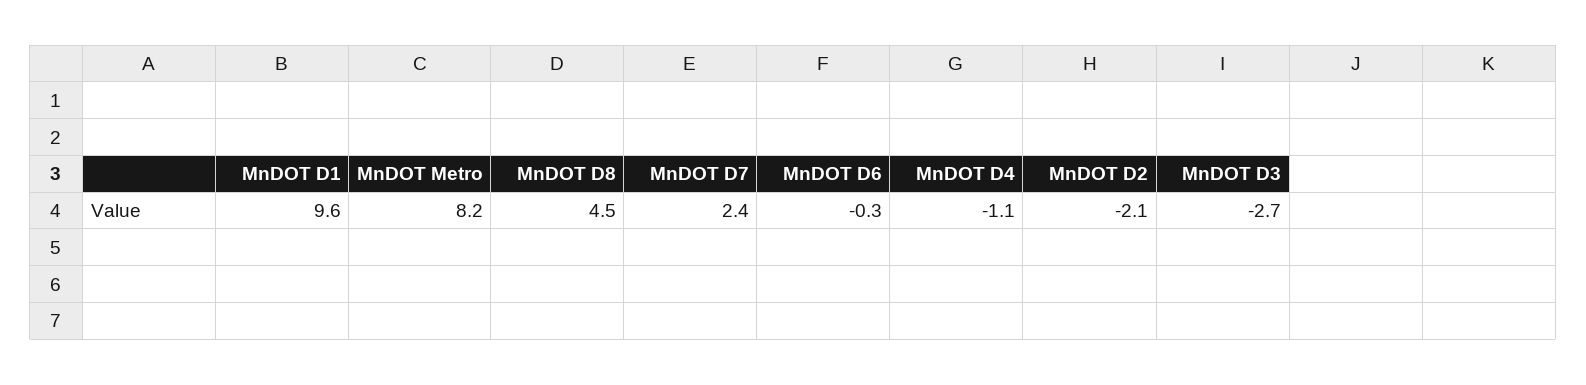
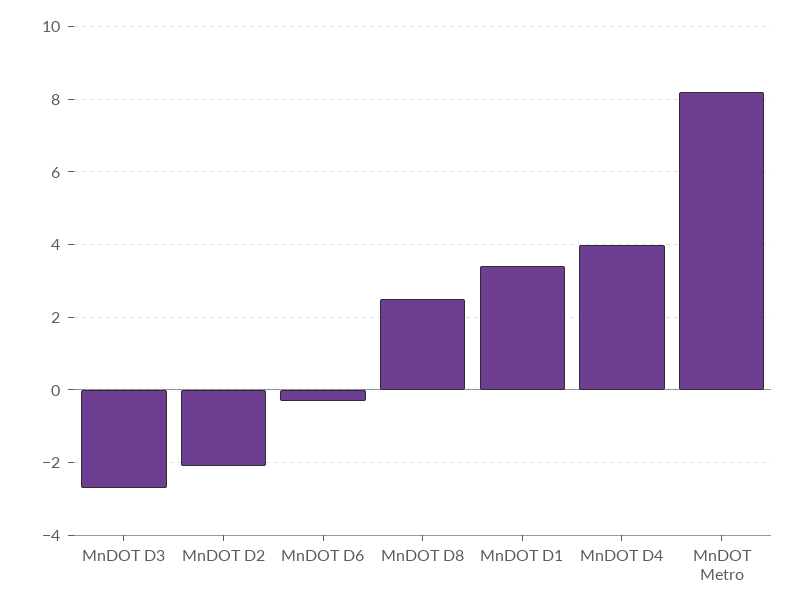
MnDOT D1: 9.6 -> 3.5
MnDOT D8: 4.5 -> 2.5
MnDOT D7: 2.4 -> none
MnDOT D4: -1.1 -> 4

